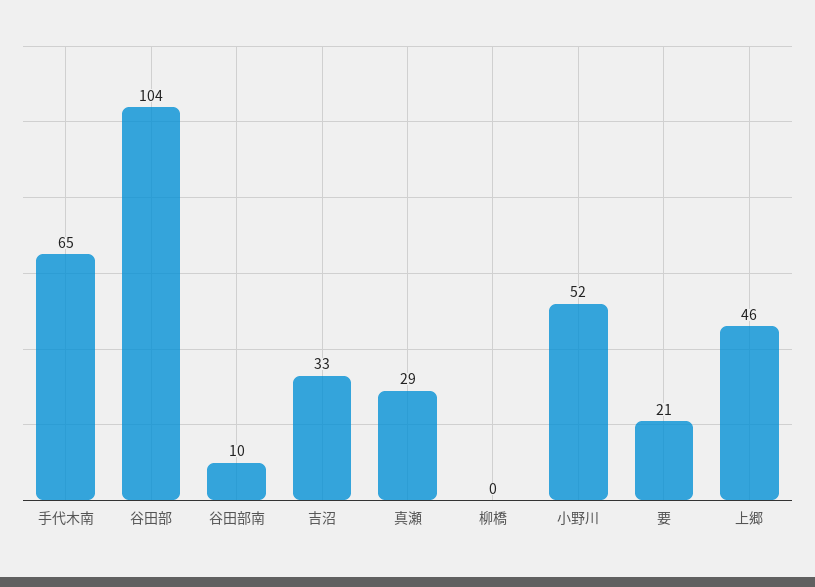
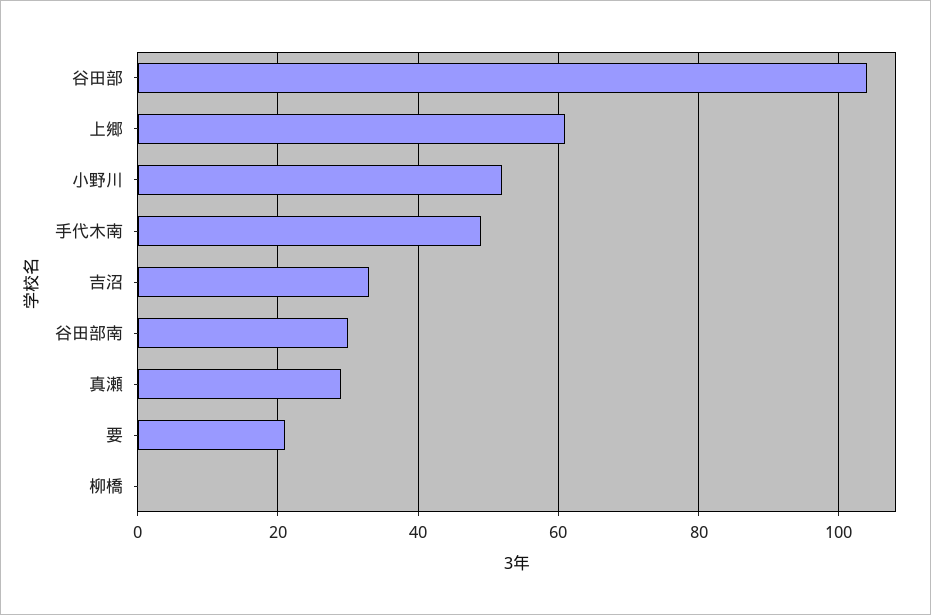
手代木南: 65 -> 50
谷田部南: 10 -> 30
上郷: 46 -> 60

